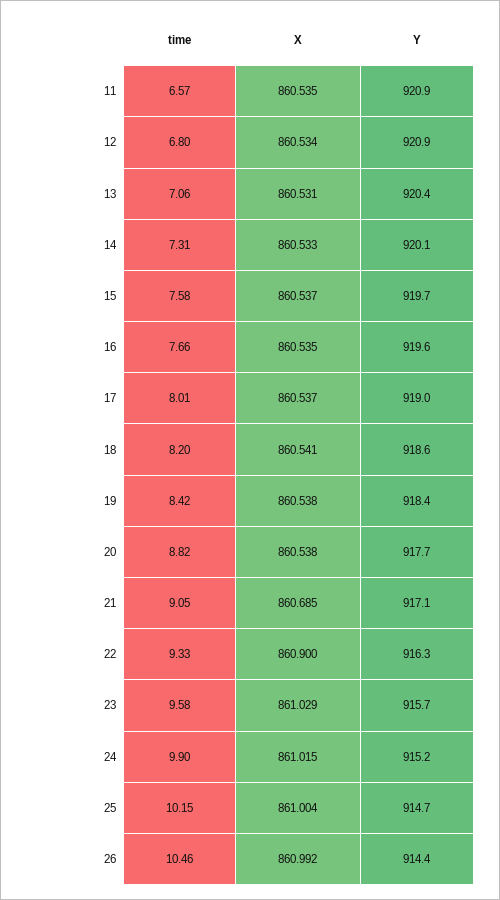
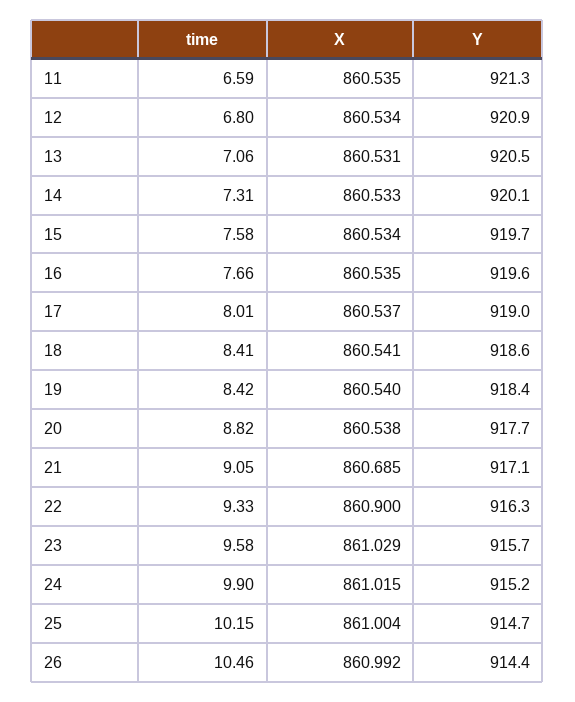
time, 11: 6.57 -> 6.59
Y, 11: 920.9 -> 921.3
Y, 13: 920.4 -> 920.5
X, 15: 860.537 -> 860.534
time, 18: 8.2 -> 8.41
X, 19: 860.538 -> 860.54

